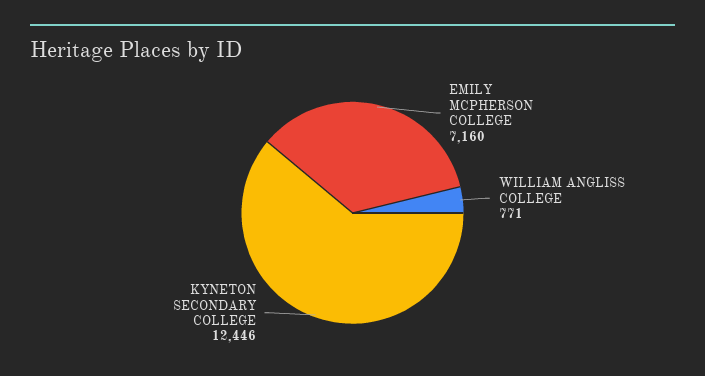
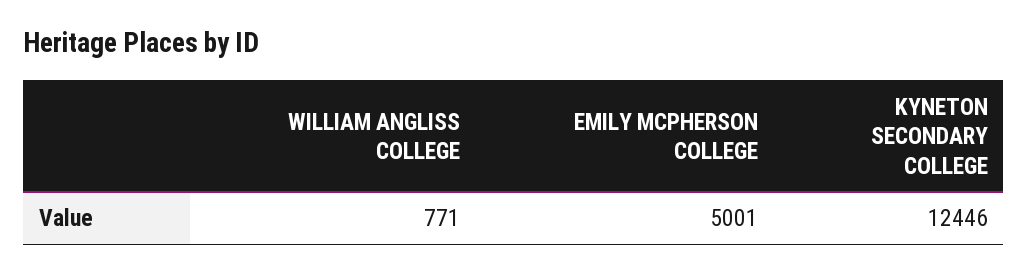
EMILY MCPHERSON COLLEGE: 7160 -> 5001

